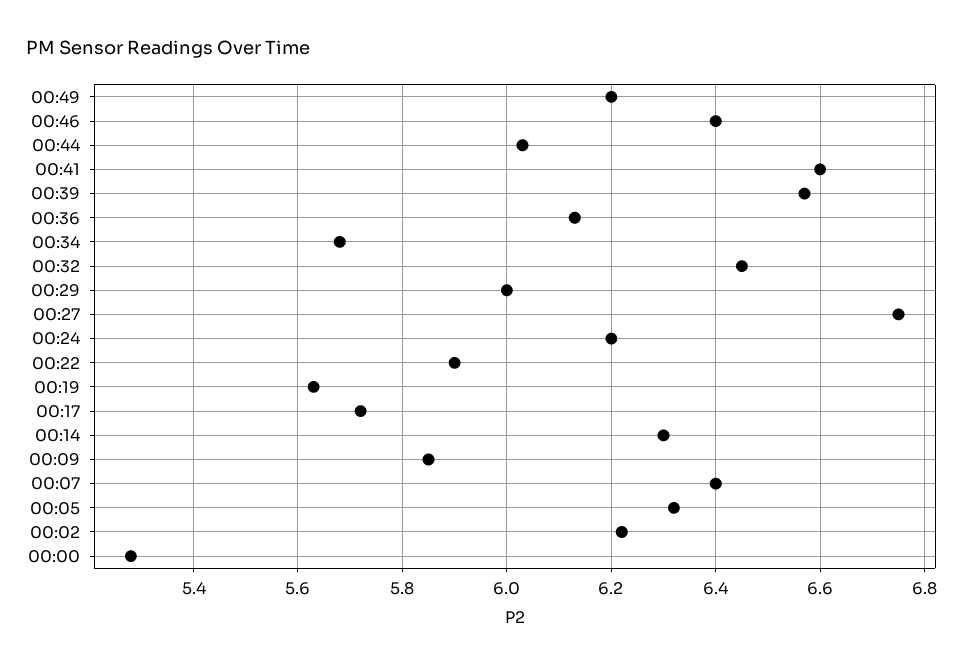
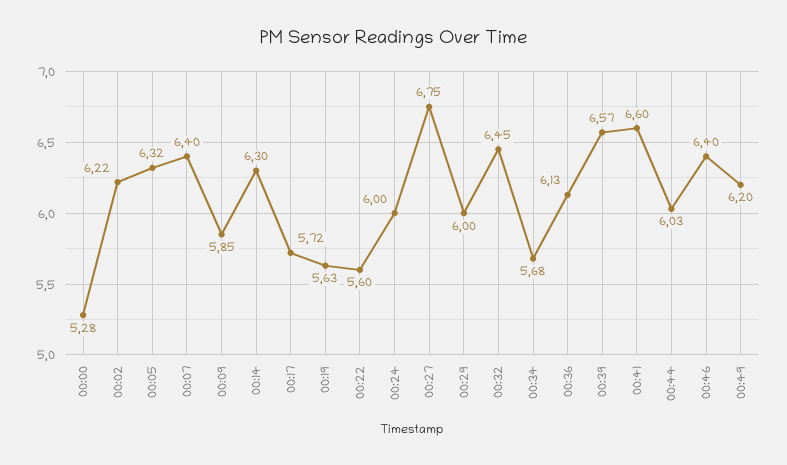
00:24: 6.2 -> 6
00:22: 5.9 -> 5.6

